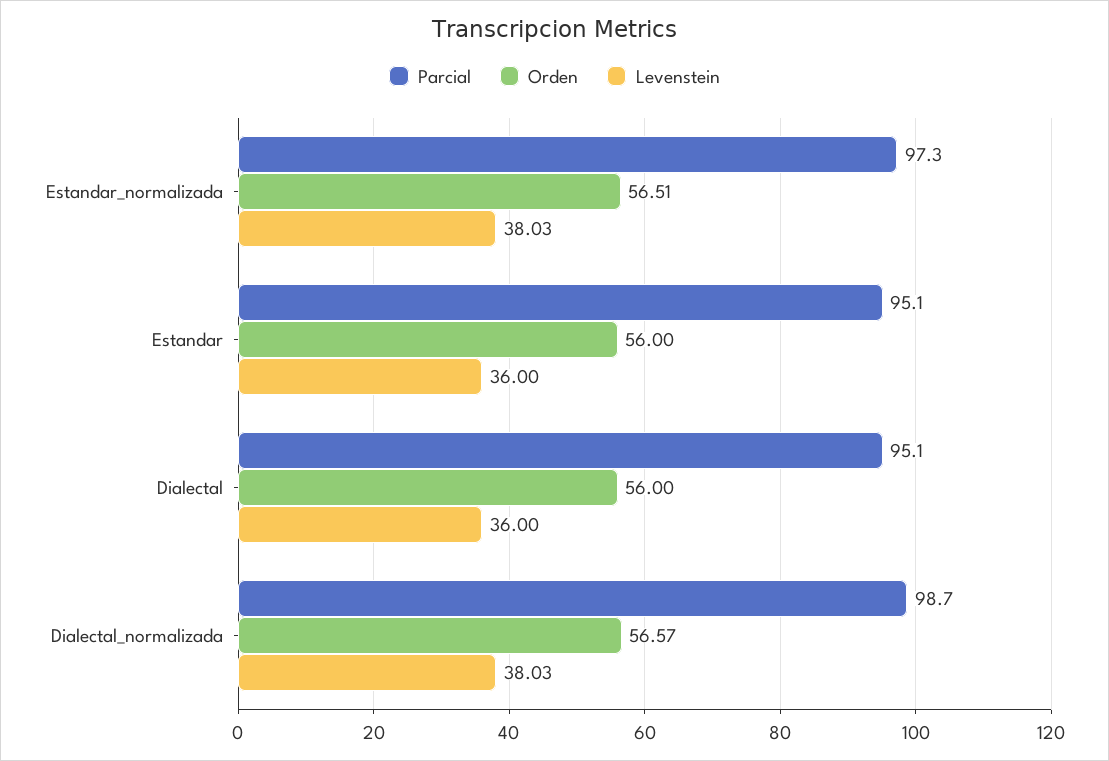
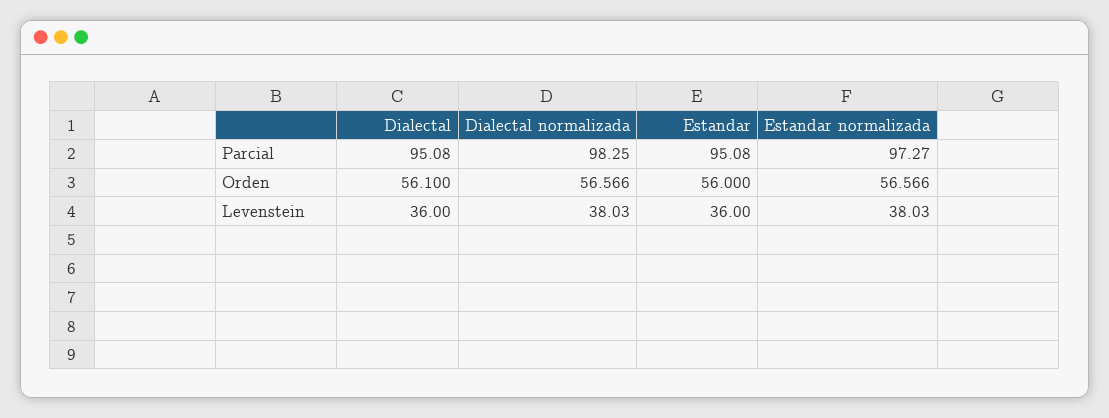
Orden, Estandar_normalizada: 56.51 -> 56.566
Orden, Dialectal: 56 -> 56.1
Parcial, Dialectal_normalizada: 98.7 -> 98.25

